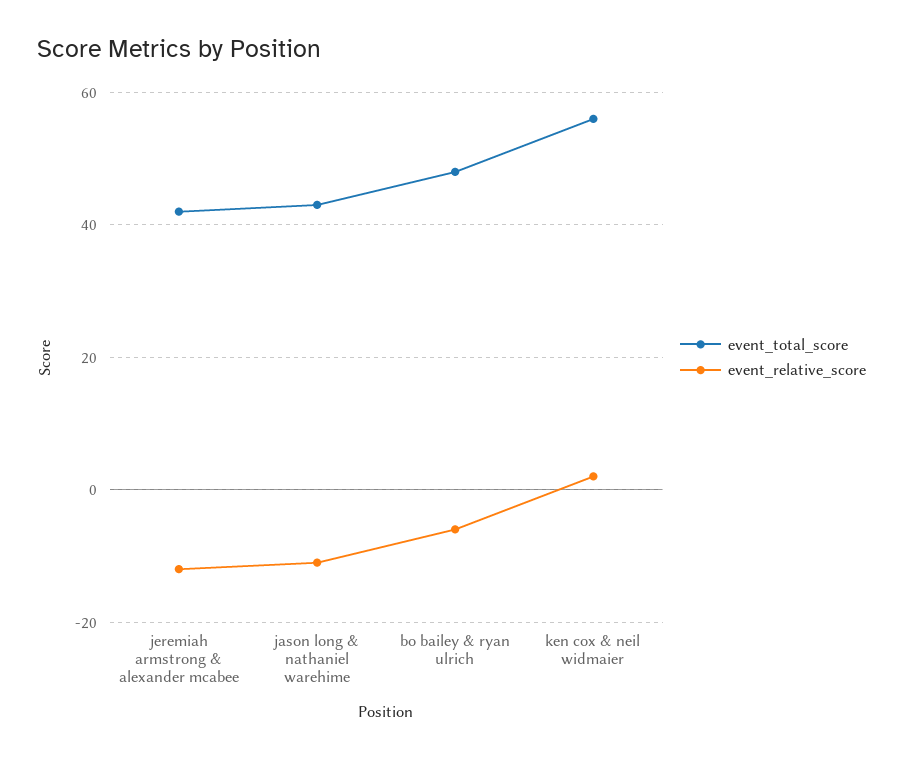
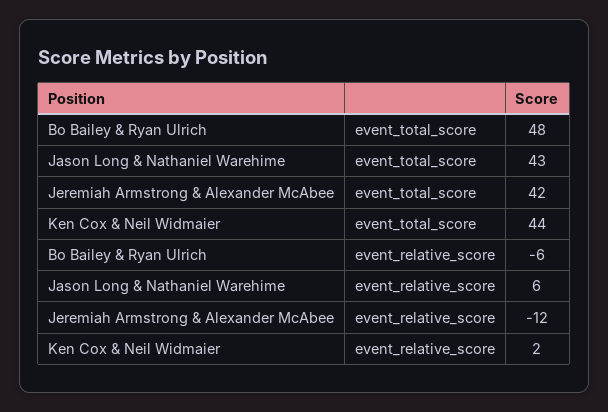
event_relative_score, jason long & nathaniel warehime: -10 -> 6
event_total_score, ken cox & neil widmaier: 55 -> 44

